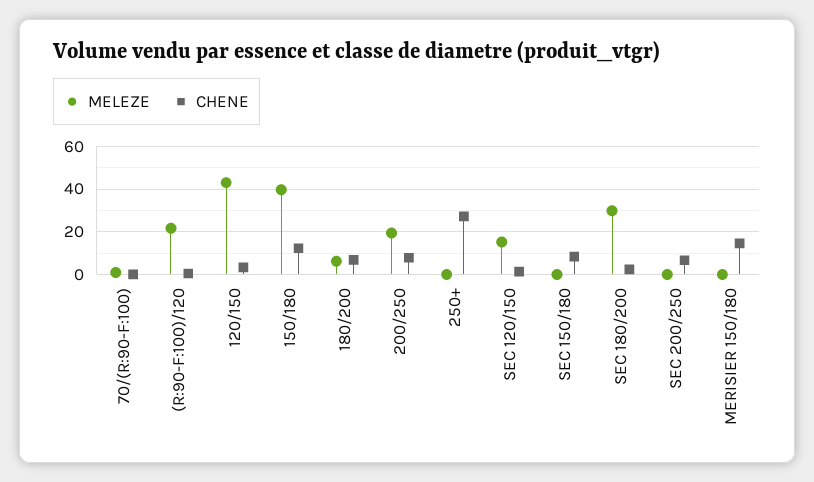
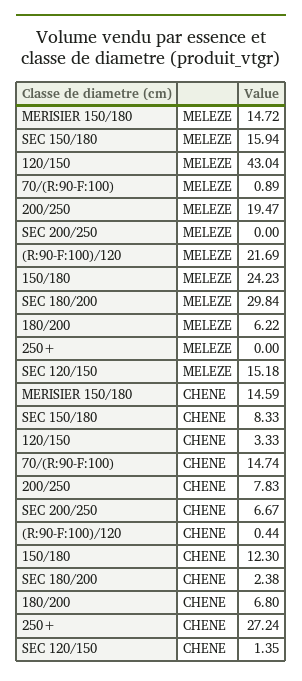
CHENE, 70/(R:90-F:100): 0 -> 14.74
MELEZE, 150/180: 40 -> 24.23
MELEZE, SEC 150/180: 0 -> 15.94
MELEZE, MERISIER 150/180: 0 -> 14.72

